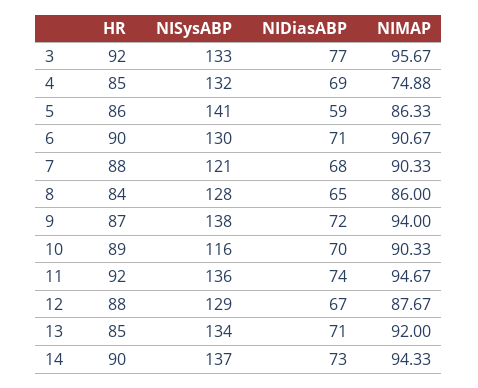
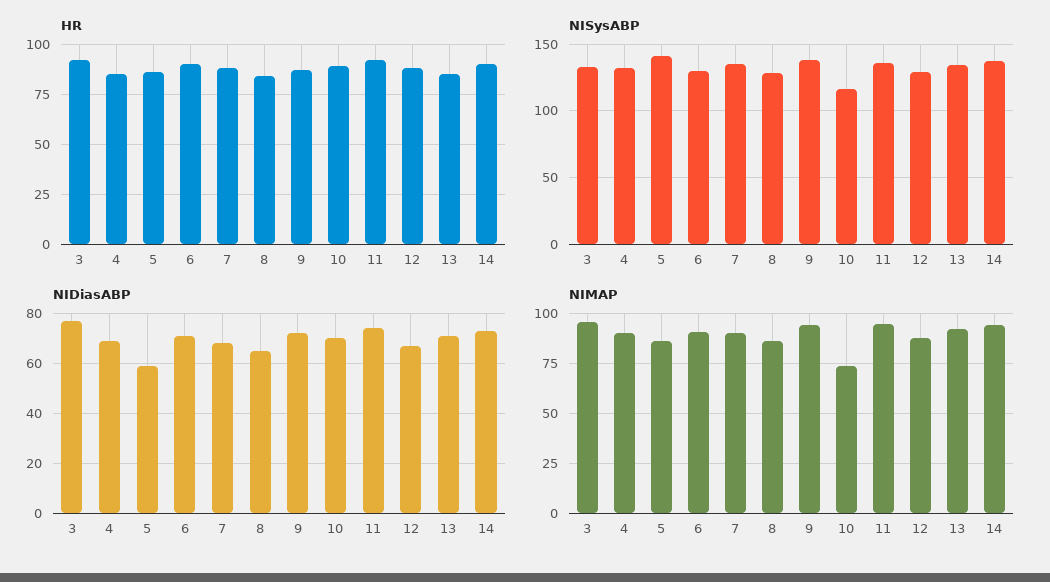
NIMAP, 4: 74.88 -> 90
NISysABP, 7: 121 -> 135
NIMAP, 10: 90.33 -> 75

